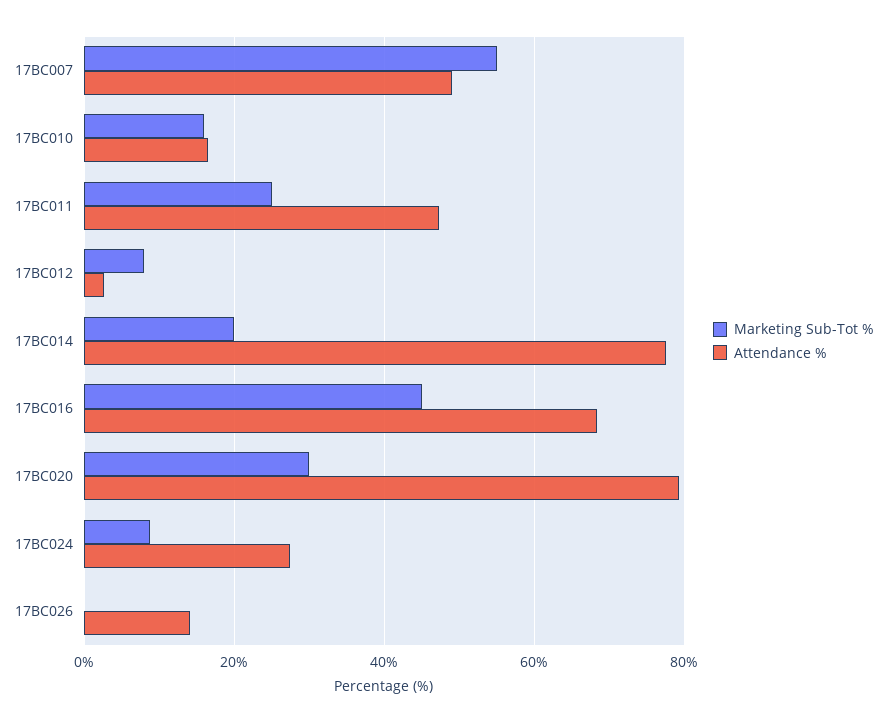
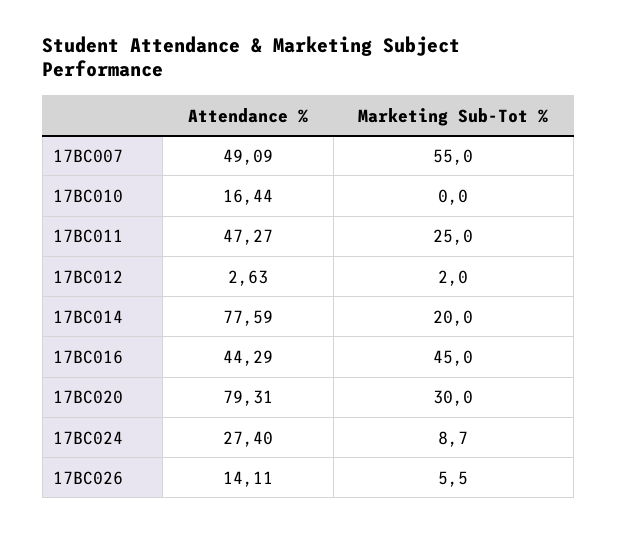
Marketing Sub-Tot %, 17BC010: 16 -> 0
Marketing Sub-Tot %, 17BC012: 8 -> 2
Attendance %, 17BC016: 68 -> 44.29
Marketing Sub-Tot %, 17BC026: 0 -> 5.5

